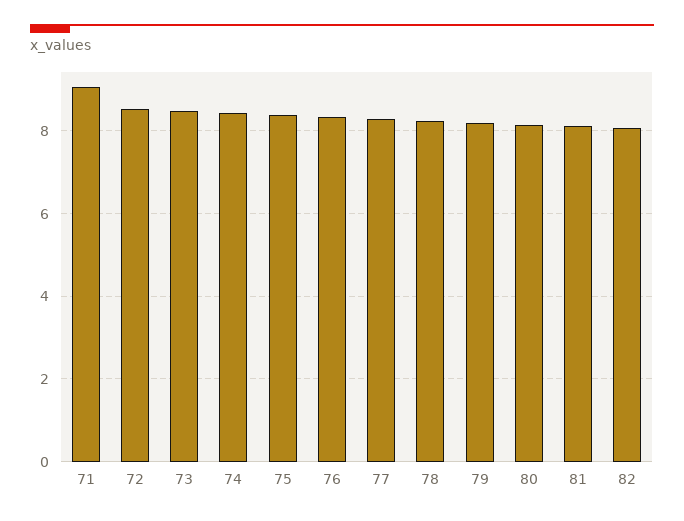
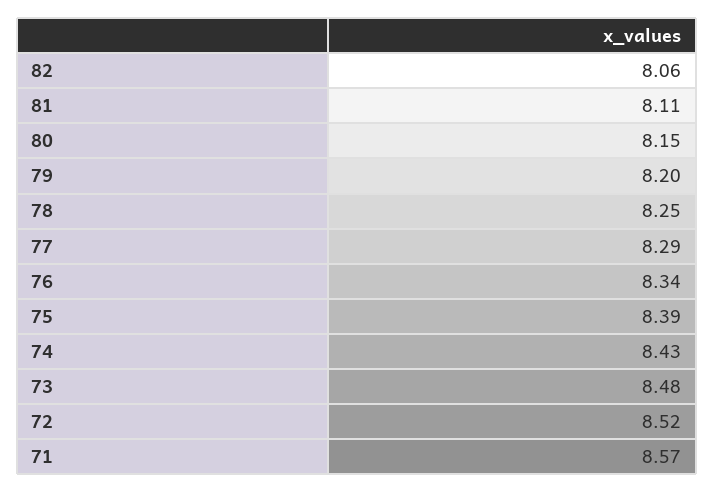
71: 9 -> 8.57

